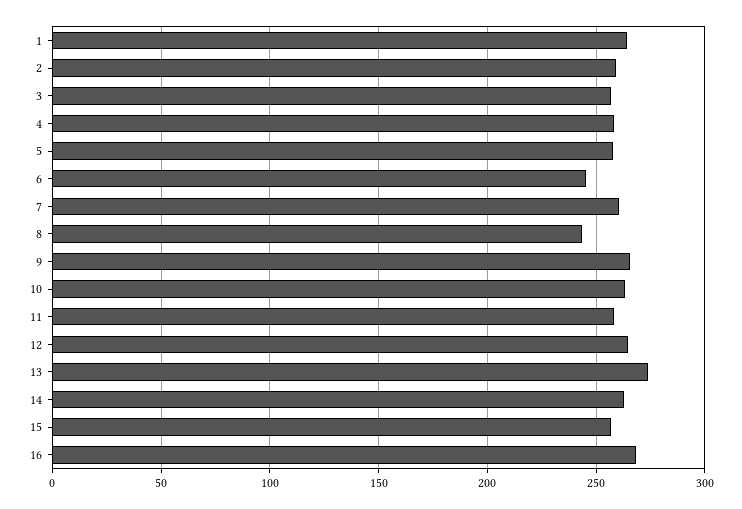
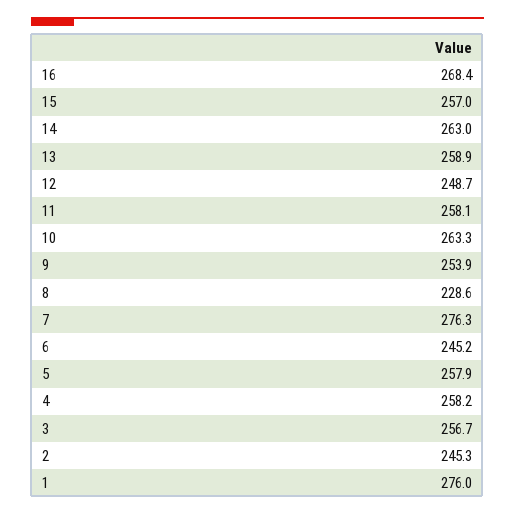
1: 265 -> 276
2: 260 -> 245.3
7: 260 -> 276.3
8: 245 -> 228.6
9: 265 -> 253.9
12: 265 -> 248.7
13: 275 -> 258.9

